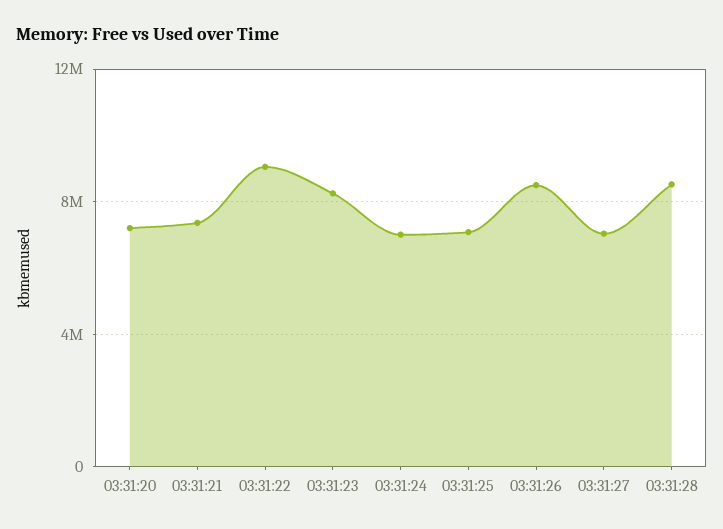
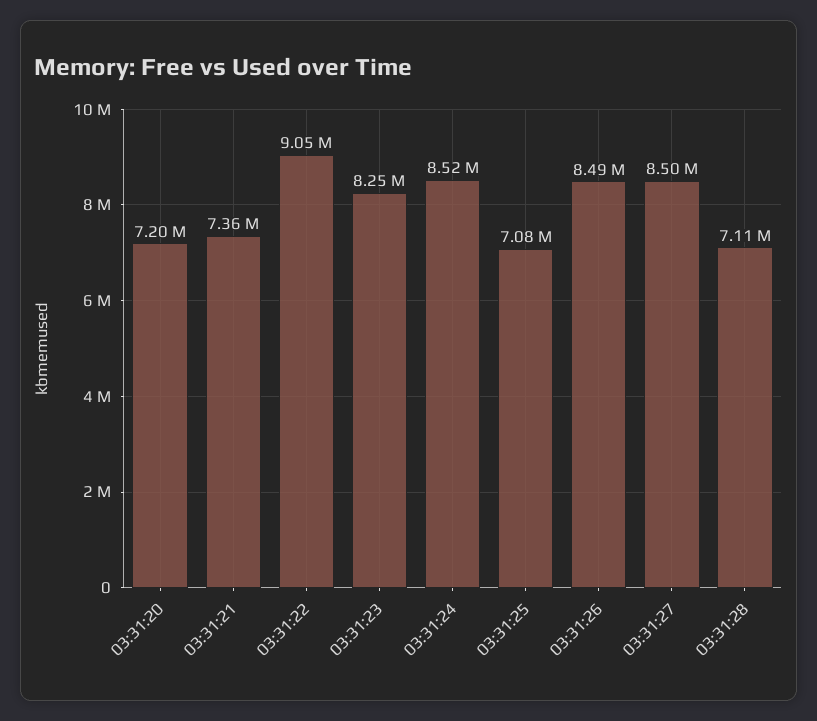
03:31:24: 7000000 -> 8520000
03:31:27: 7000000 -> 8500000
03:31:28: 8500000 -> 7110000

